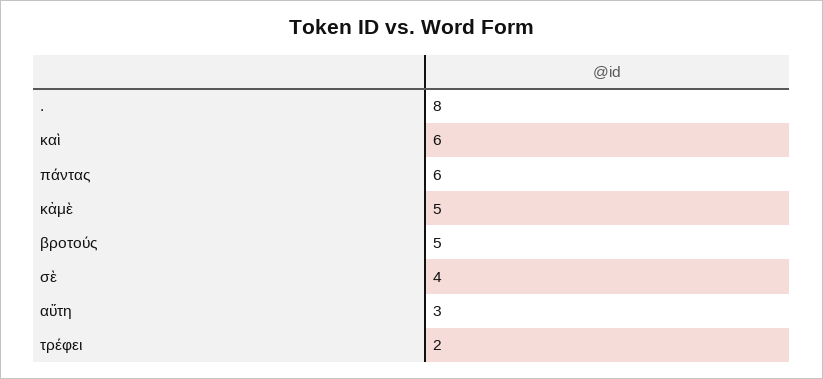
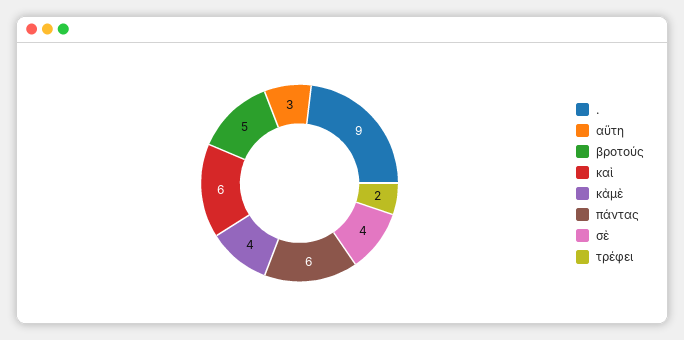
.: 8 -> 9
κἀμὲ: 5 -> 4

